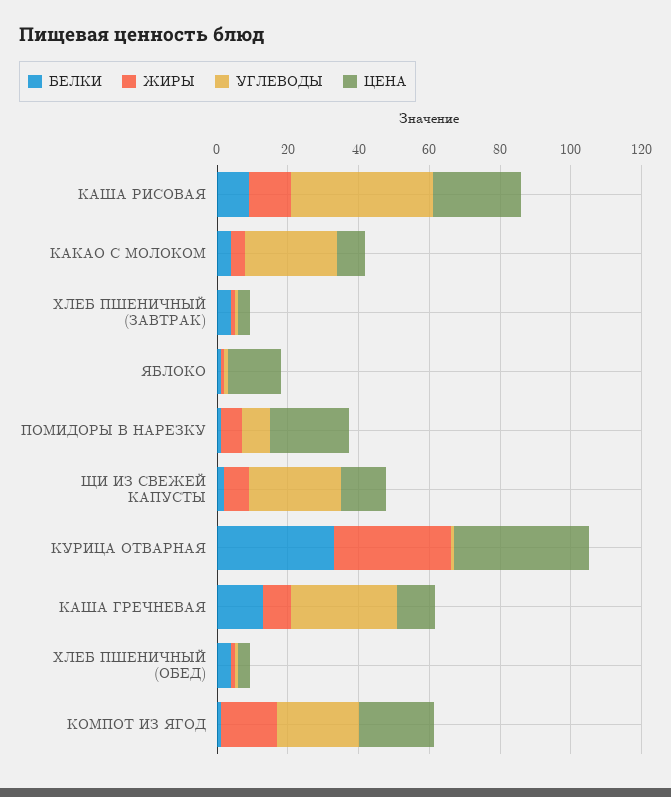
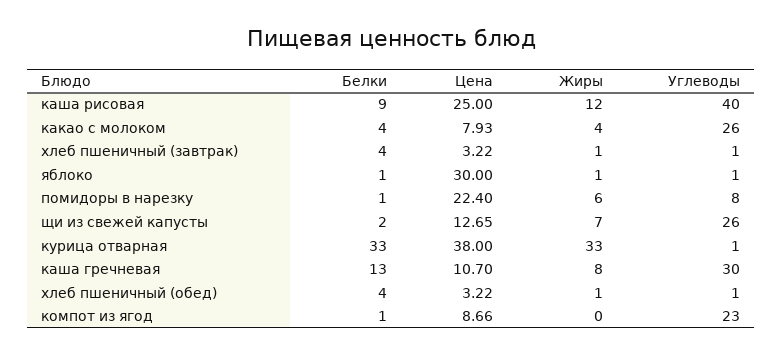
ЦЕНА, ЯБЛОКО: 15 -> 30
ЖИРЫ, КОМПОТ ИЗ ЯГОД: 15 -> 0
ЦЕНА, КОМПОТ ИЗ ЯГОД: 20 -> 8.66

